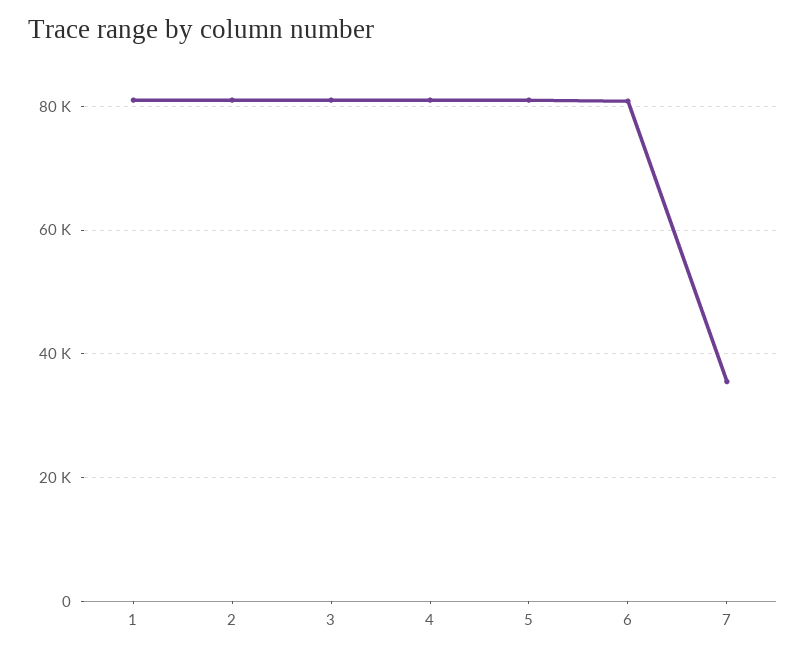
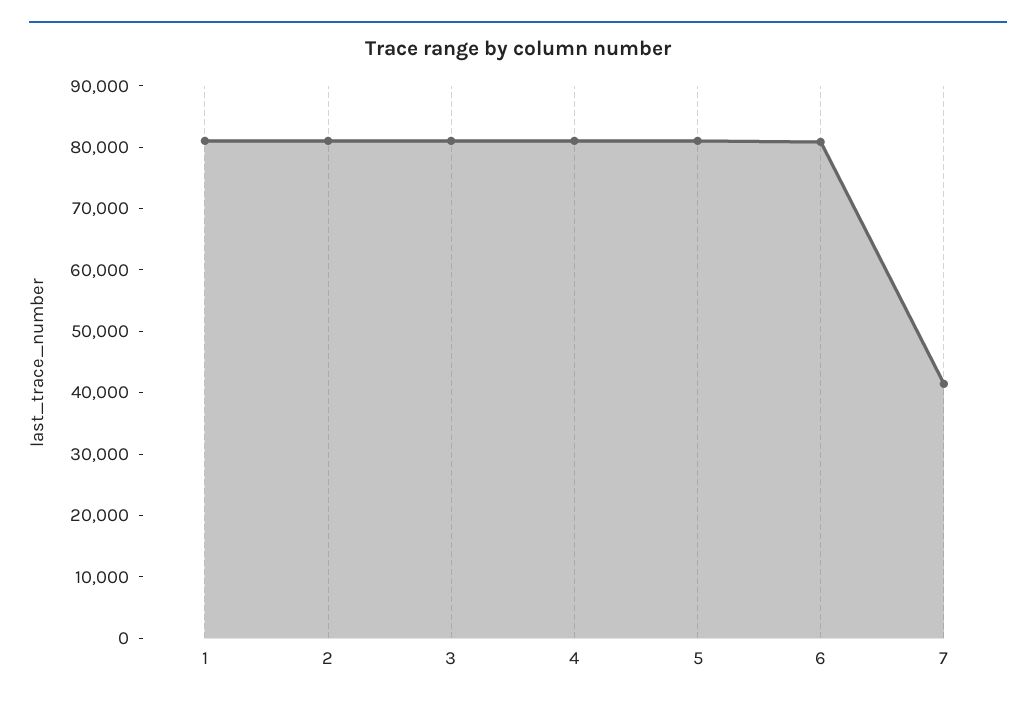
7: 36000 -> 42000

